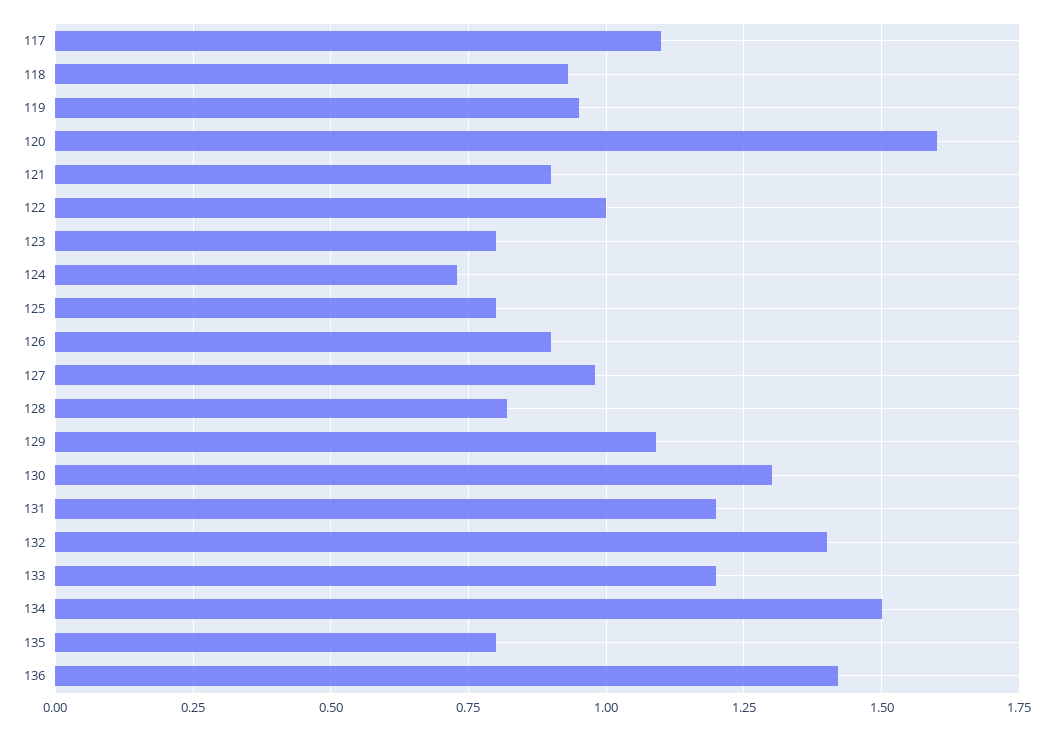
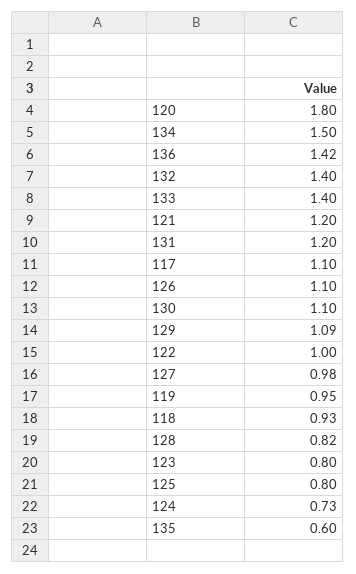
120: 1.6 -> 1.8
121: 0.9 -> 1.2
126: 0.9 -> 1.1
130: 1.3 -> 1.1
133: 1.2 -> 1.4
135: 0.8 -> 0.6

